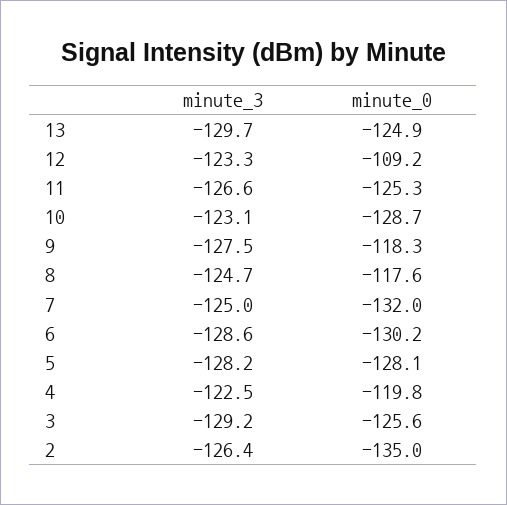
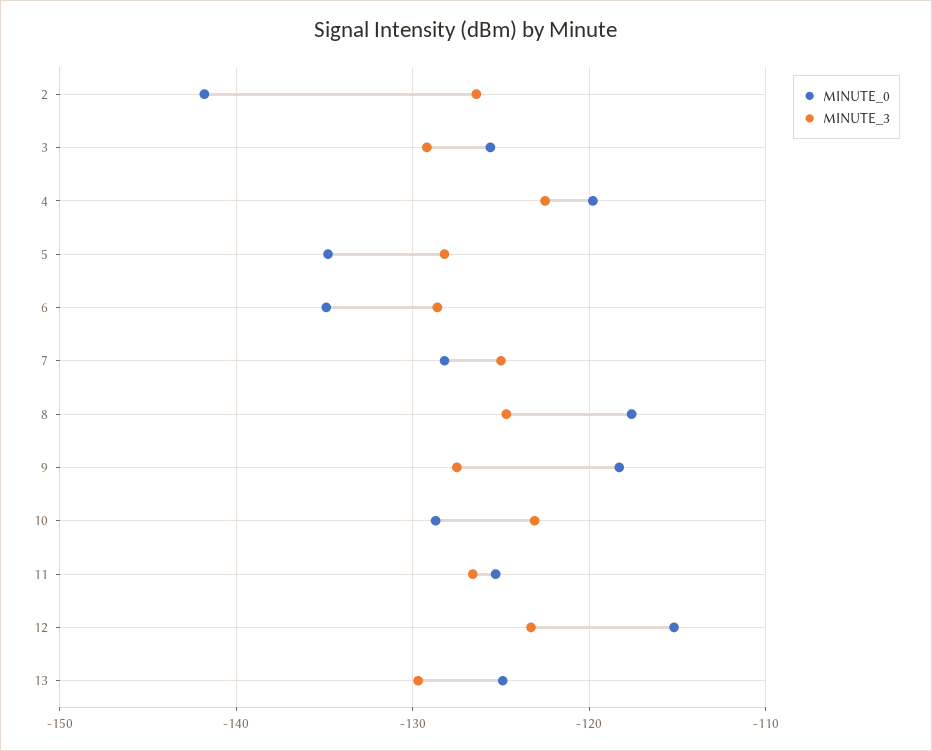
minute_0, 12: -109.2 -> -115
minute_0, 7: -132 -> -128
minute_0, 6: -130.2 -> -135
minute_0, 5: -128.1 -> -135
minute_0, 2: -135 -> -142

